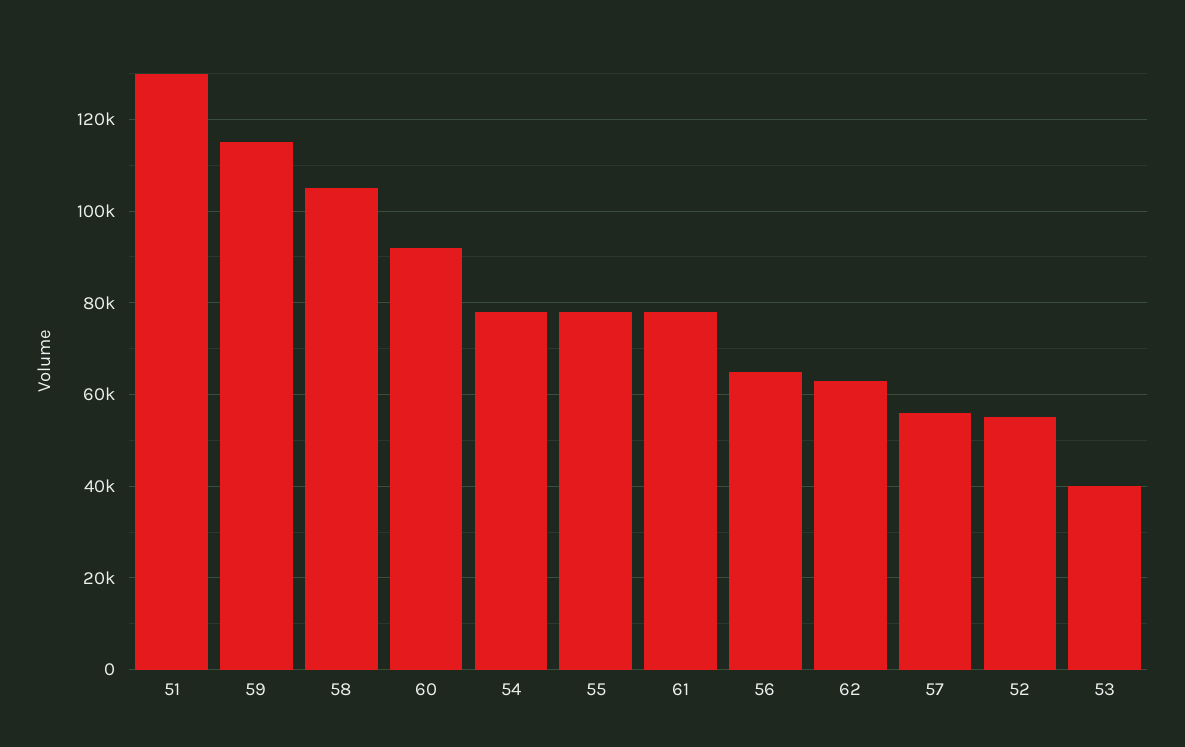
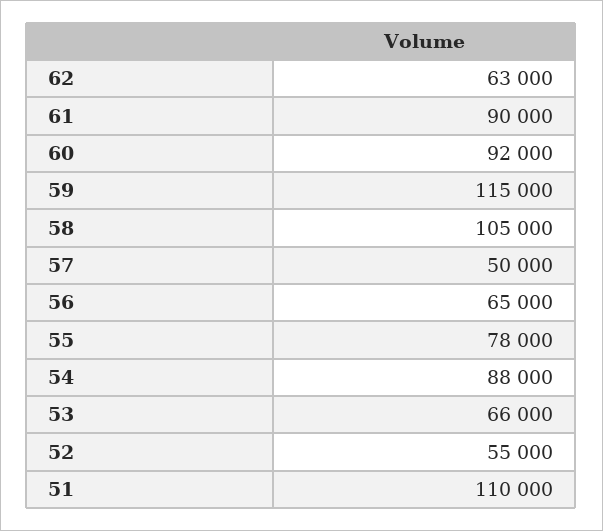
51: 130000 -> 110000
54: 78000 -> 88000
61: 78000 -> 90000
57: 56000 -> 50000
53: 40000 -> 66000

